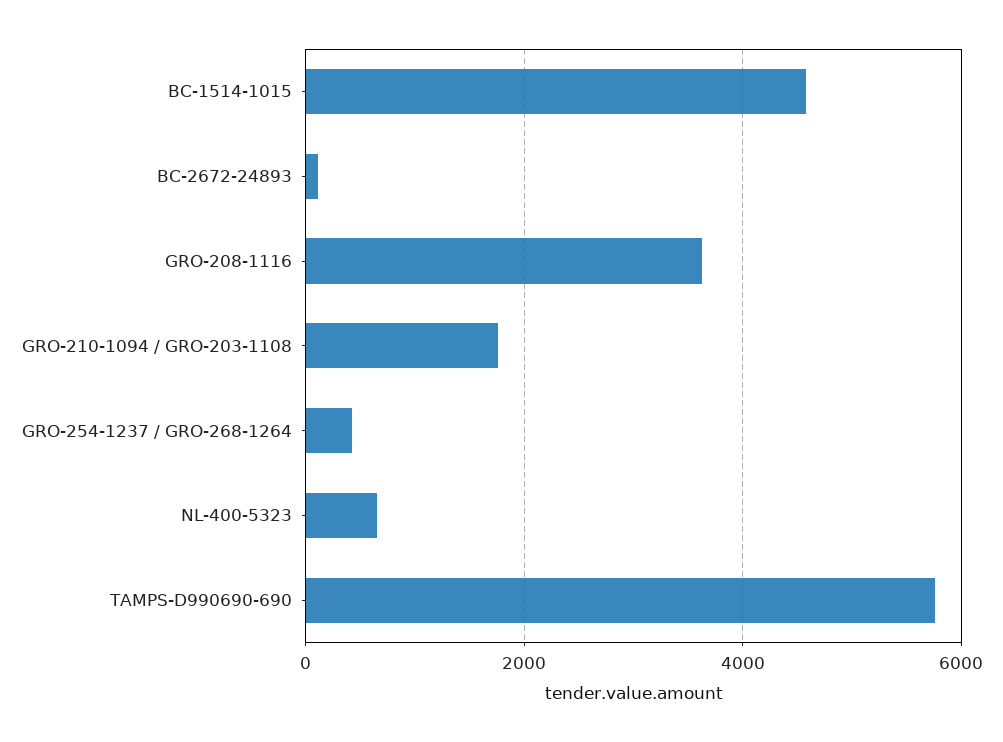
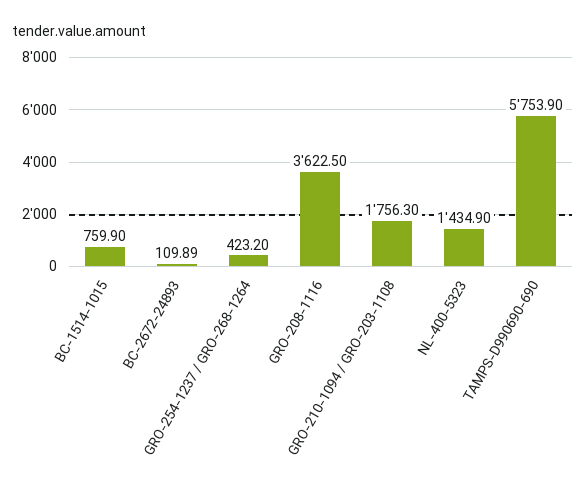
BC-1514-1015: 4600 -> 759.9
NL-400-5323: 600 -> 1434.9

